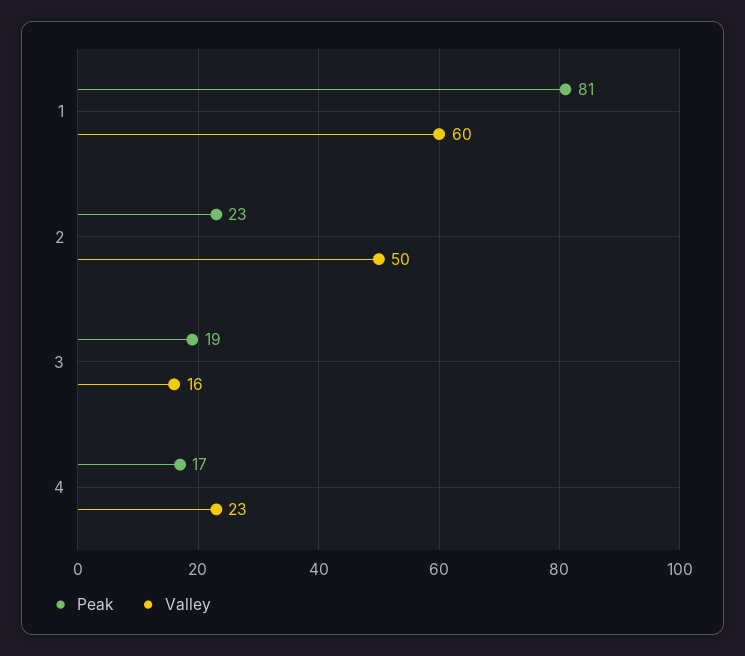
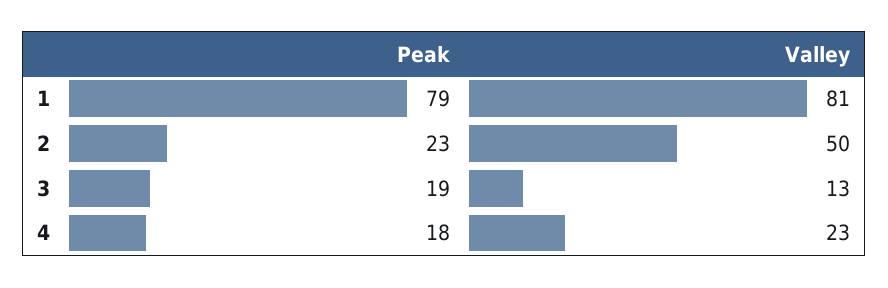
Peak, 1: 81 -> 79
Valley, 1: 60 -> 81
Valley, 3: 16 -> 13
Peak, 4: 17 -> 18

